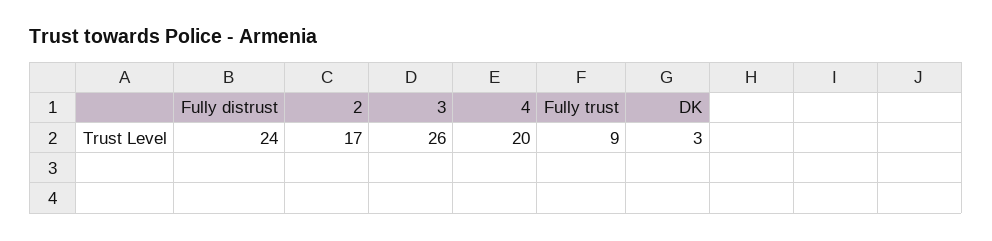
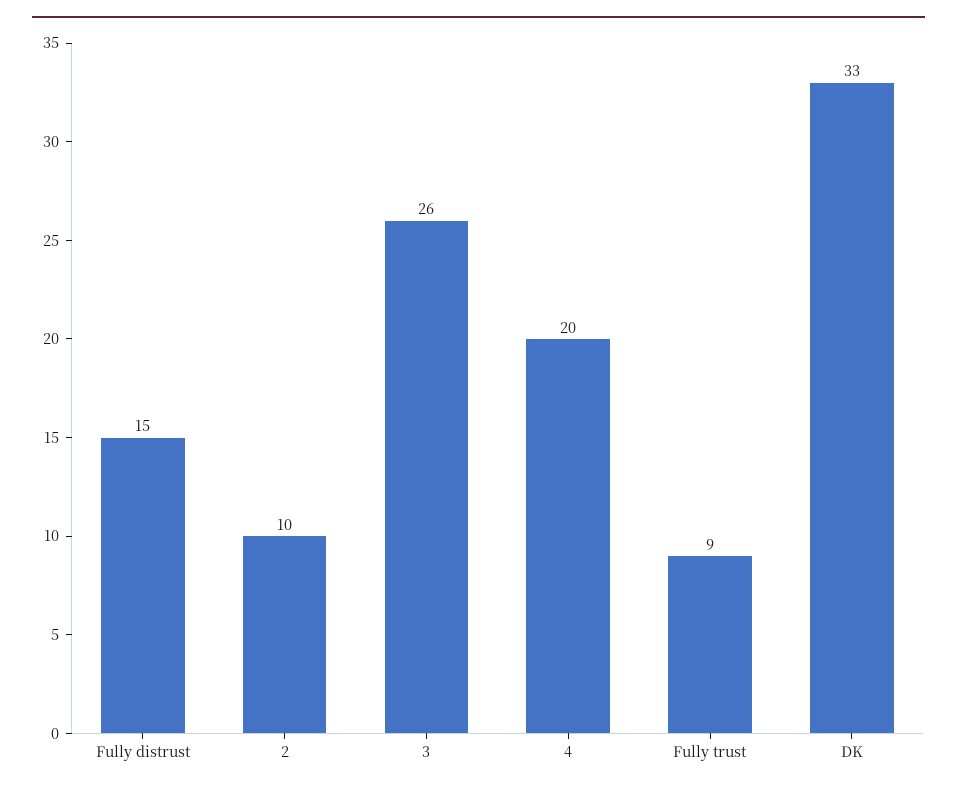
Fully distrust: 24 -> 15
2: 17 -> 10
DK: 3 -> 33

